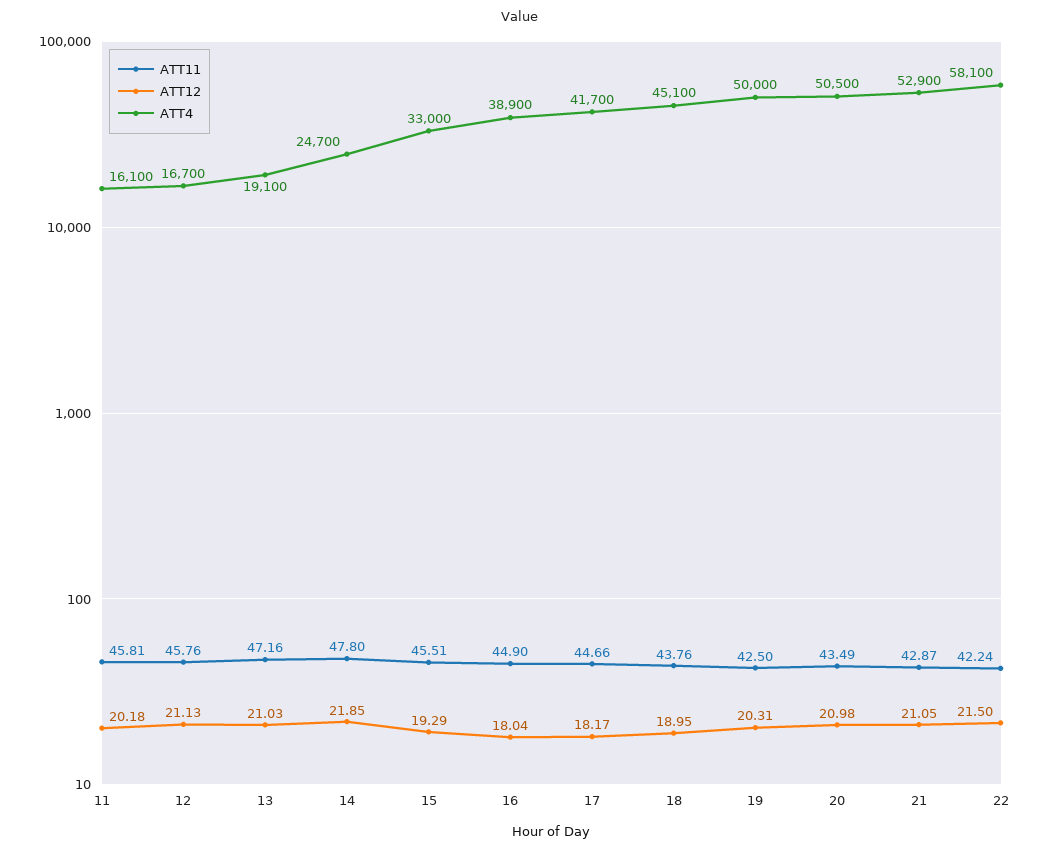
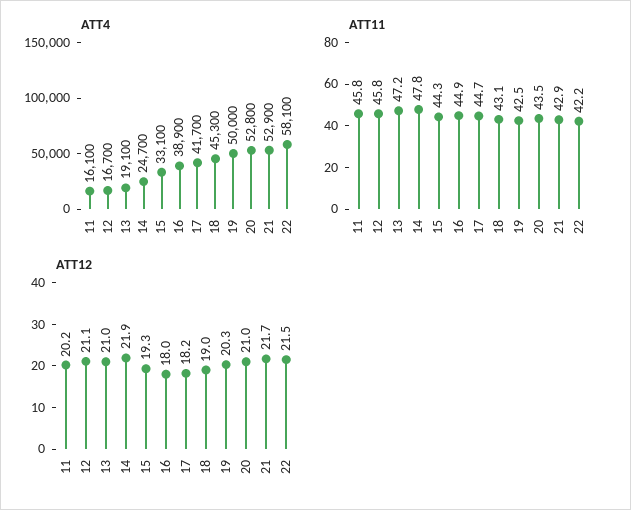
ATT11, 15: 45.51 -> 44.3
ATT4, 15: 33000 -> 33100
ATT11, 18: 43.76 -> 43.1
ATT4, 18: 45100 -> 45300
ATT4, 20: 50500 -> 52800
ATT12, 21: 21.05 -> 21.7

